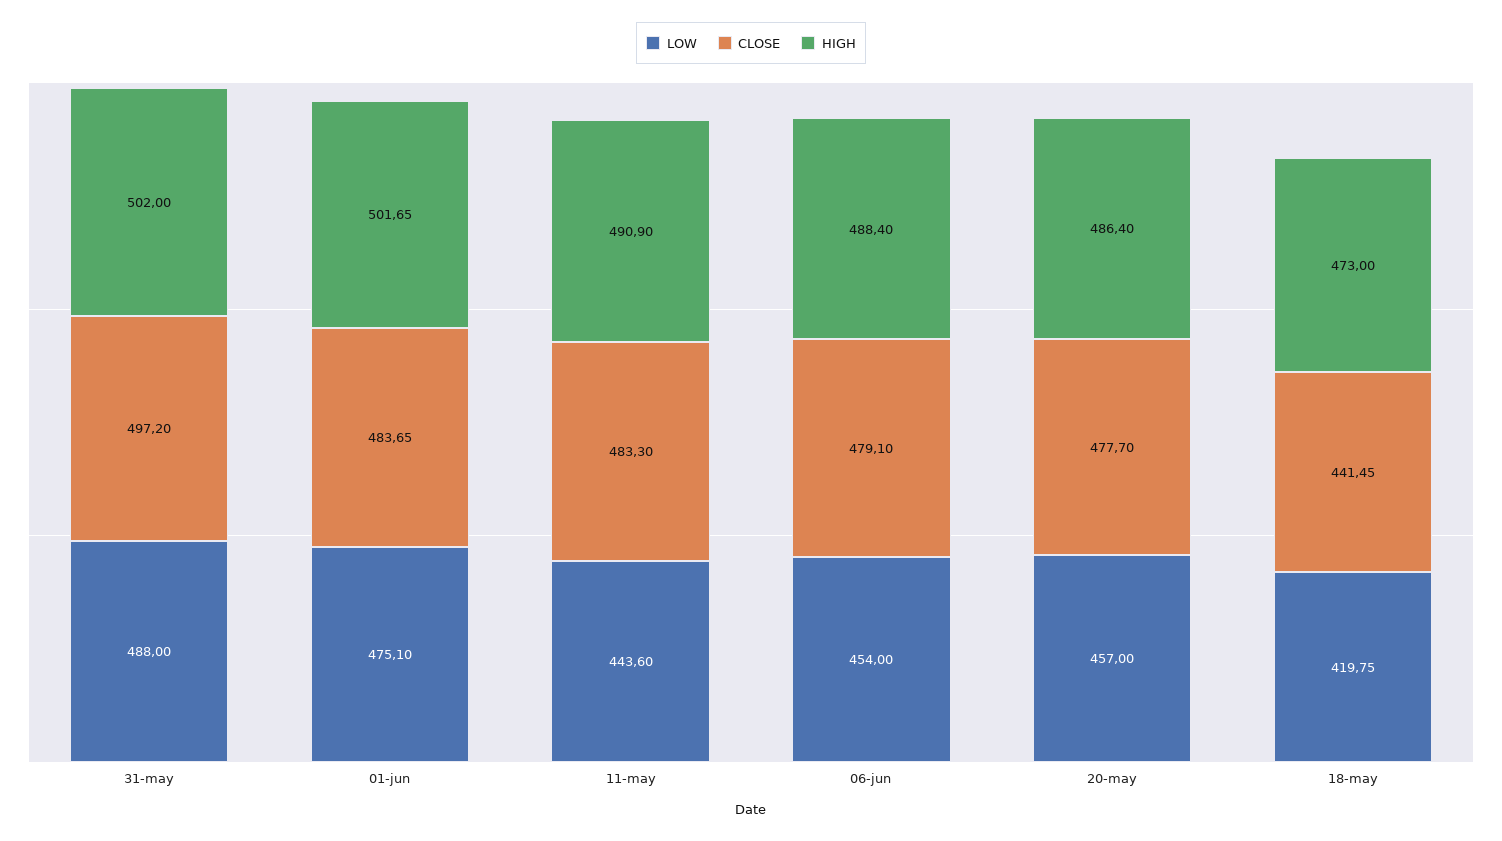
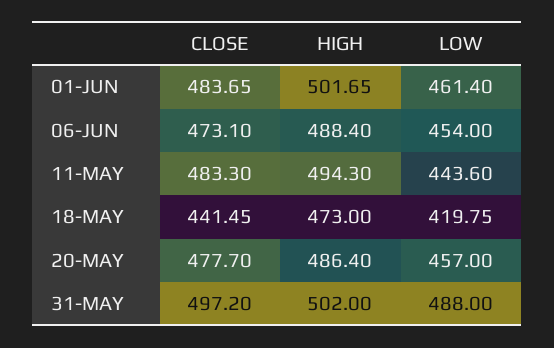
LOW, 01-jun: 475.1 -> 461.4
HIGH, 11-may: 490.9 -> 494.3
CLOSE, 06-jun: 479.1 -> 473.1

